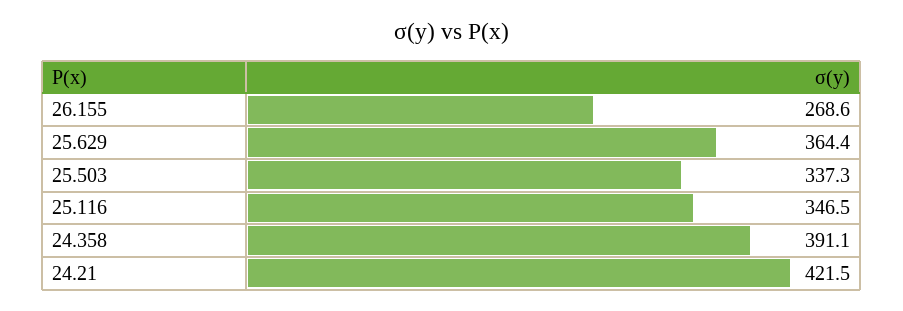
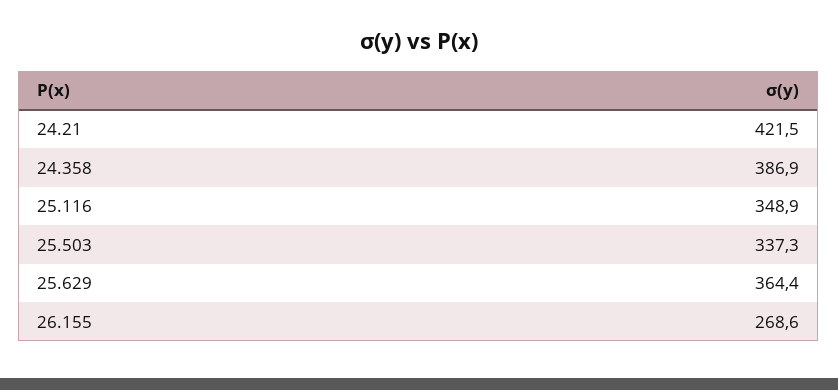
25.116: 346.5 -> 348.9
24.358: 391.1 -> 386.9

